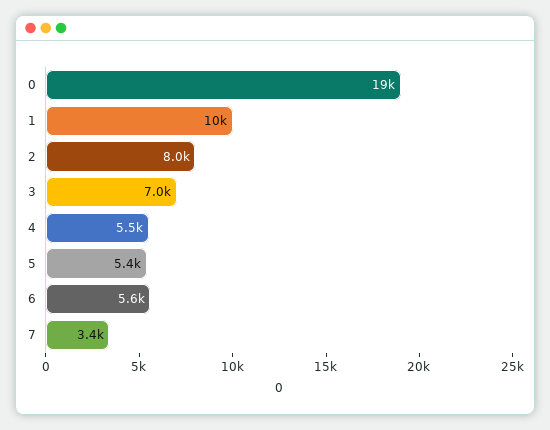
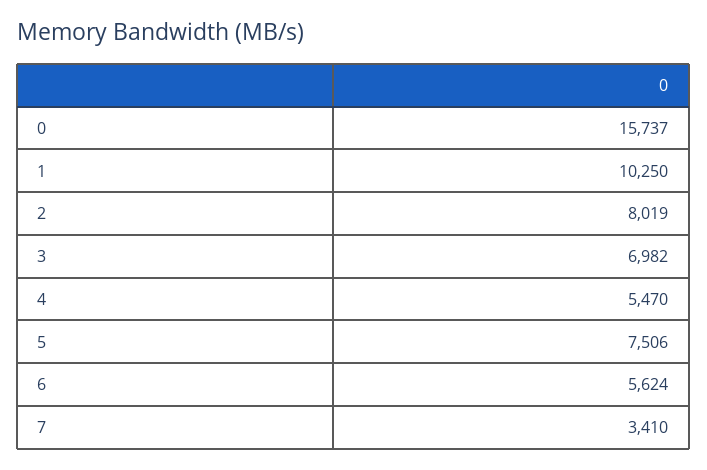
0: 19000 -> 15737
5: 5400 -> 7506

